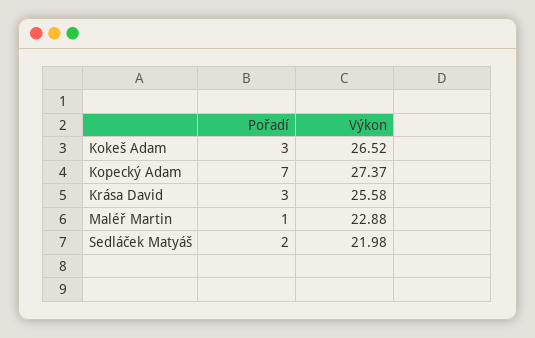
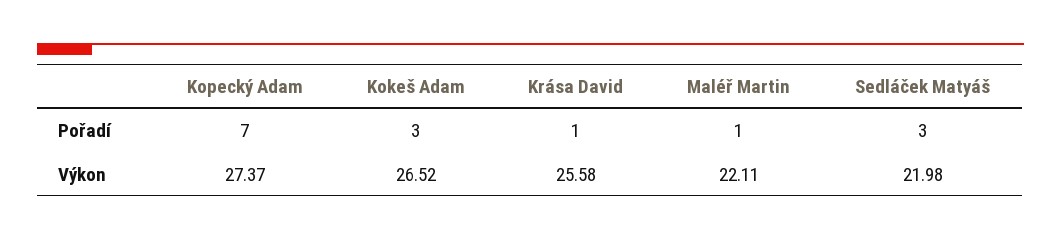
Pořadí, Krása David: 3 -> 1
Výkon, Maléř Martin: 22.88 -> 22.11
Pořadí, Sedláček Matyáš: 2 -> 3

